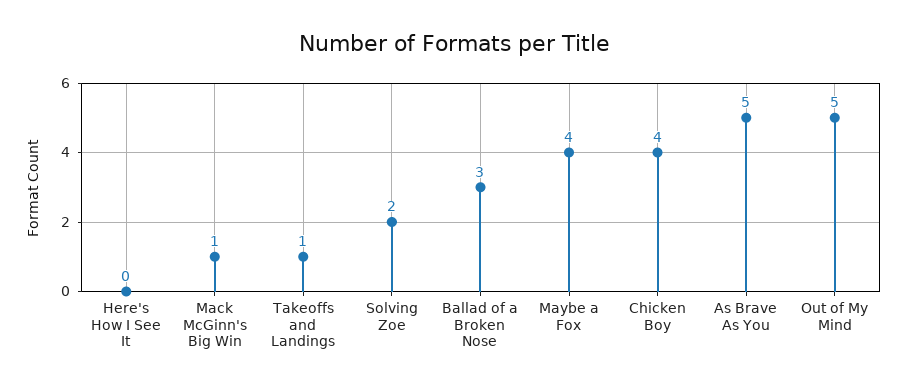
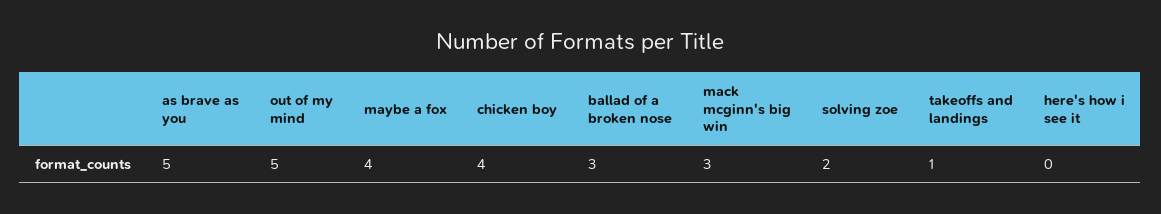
Mack McGinn's Big Win: 1 -> 3

